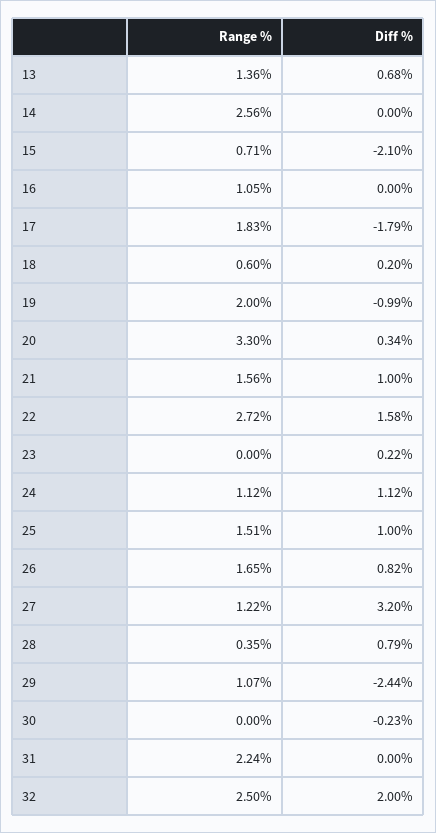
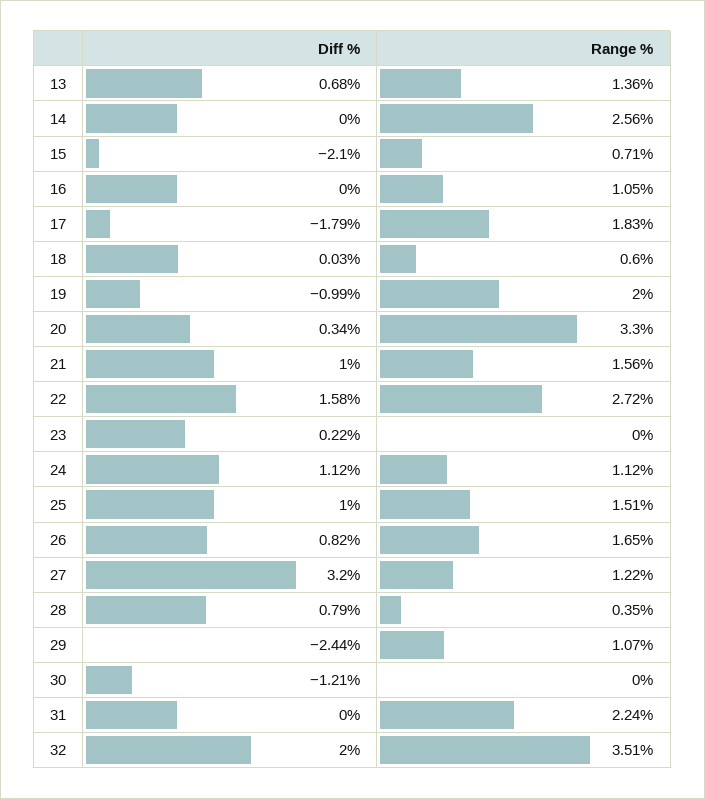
Diff %, 18: 0.2 -> 0.03
Diff %, 30: -0.23 -> -1.21
Range %, 32: 2.5 -> 3.51

